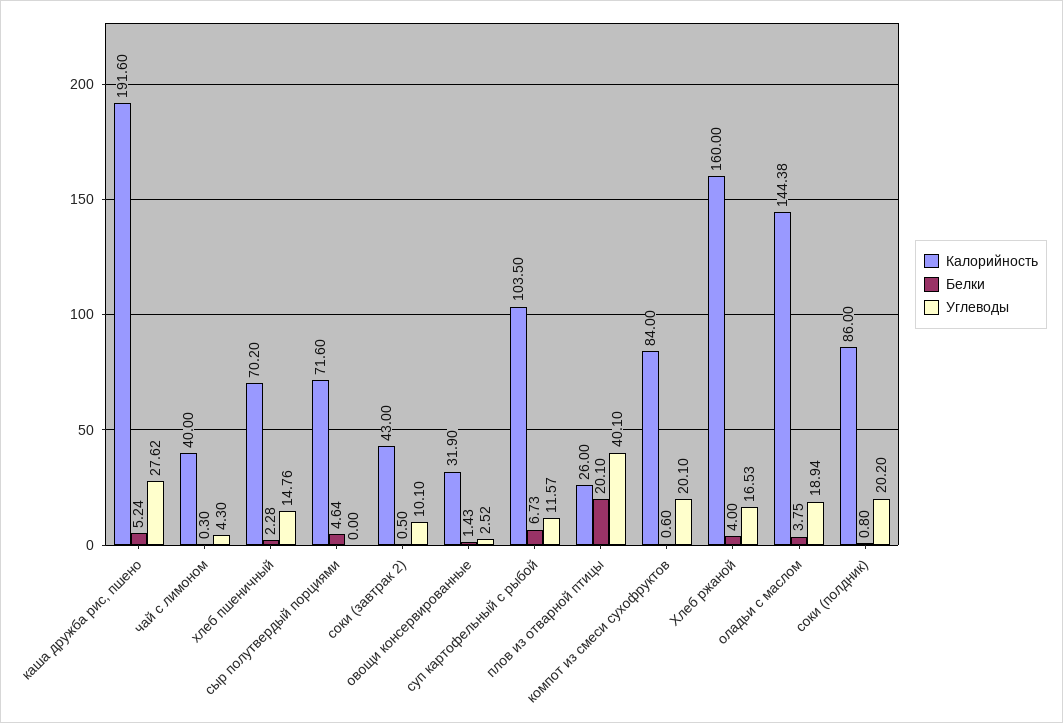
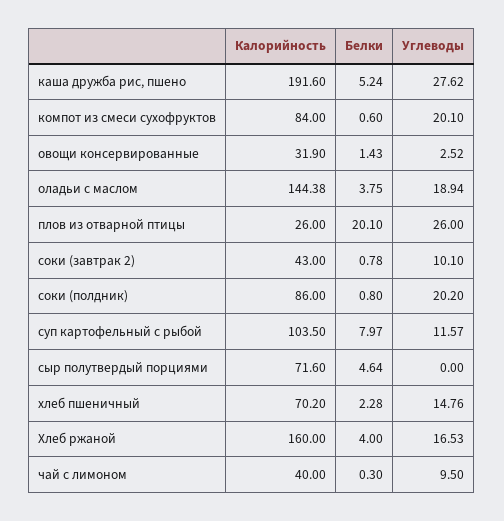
Углеводы, чай с лимоном: 4.3 -> 9.5
Белки, соки (завтрак 2): 0.5 -> 0.78
Белки, суп картофельный с рыбой: 6.73 -> 7.97
Углеводы, плов из отварной птицы: 40.1 -> 26

